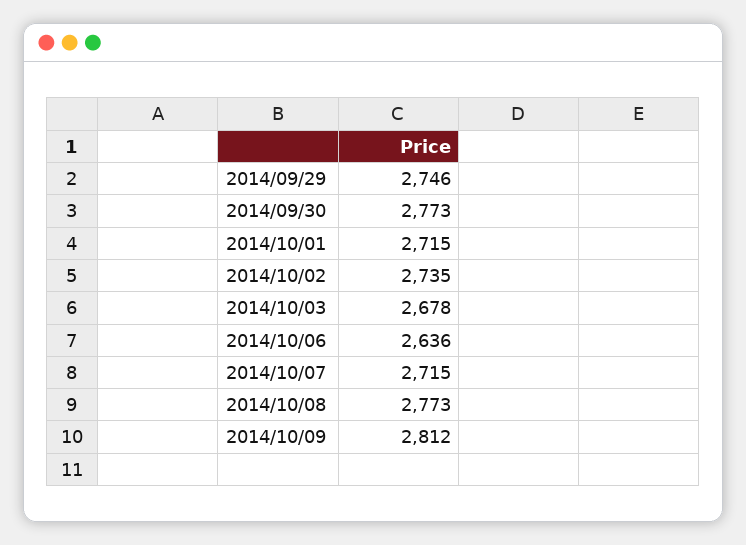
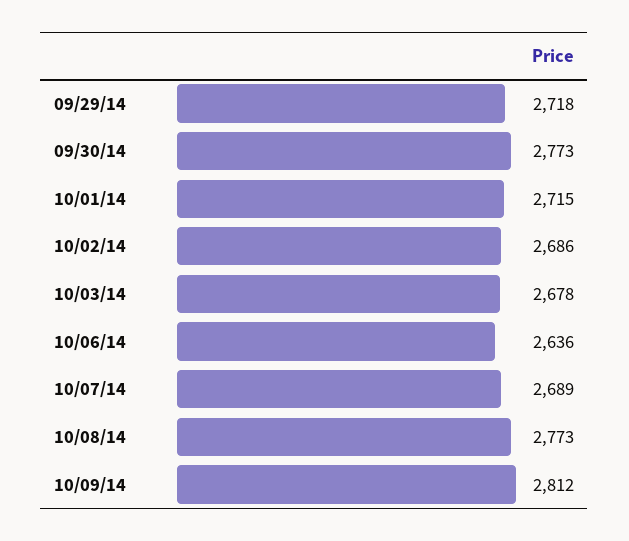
2014/09/29: 2746 -> 2718
2014/10/02: 2735 -> 2686
2014/10/07: 2715 -> 2689

